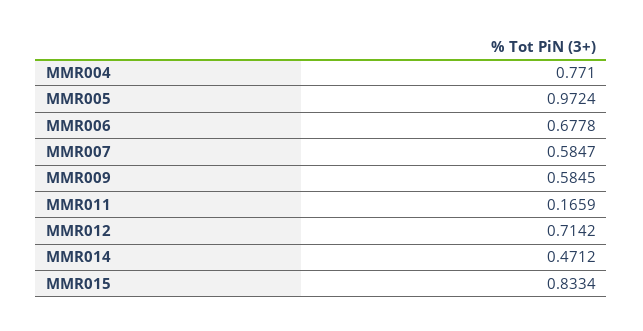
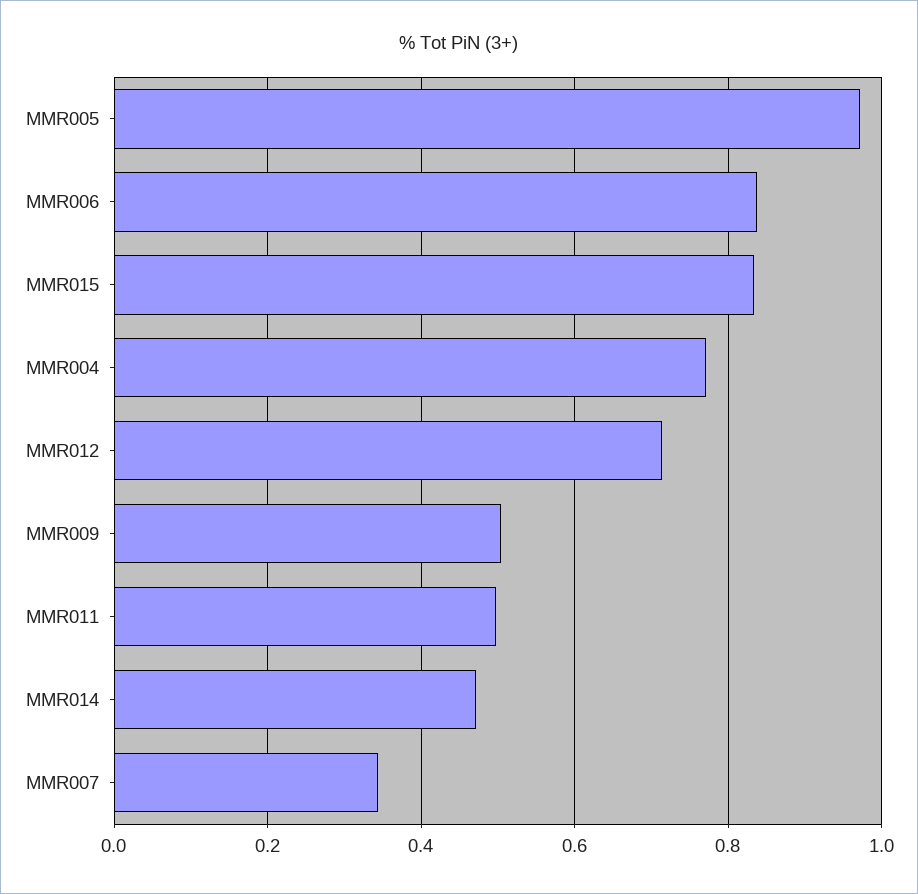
MMR006: 0.6778 -> 0.84
MMR007: 0.5847 -> 0.34
MMR009: 0.5845 -> 0.5
MMR011: 0.1659 -> 0.5

